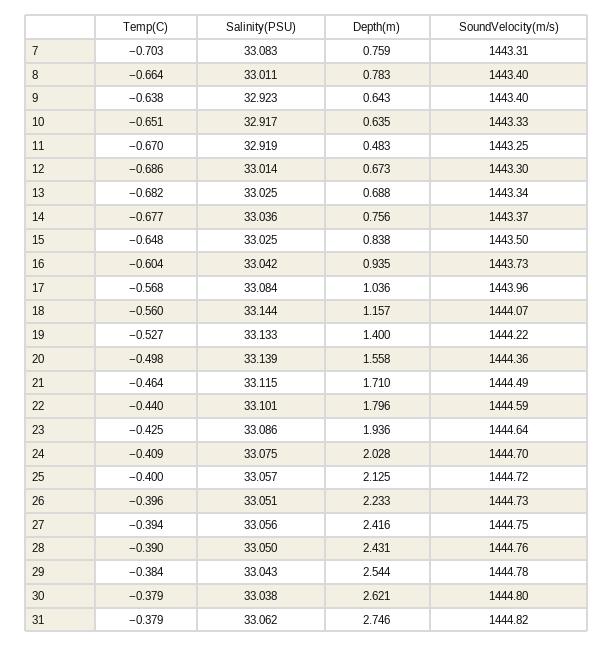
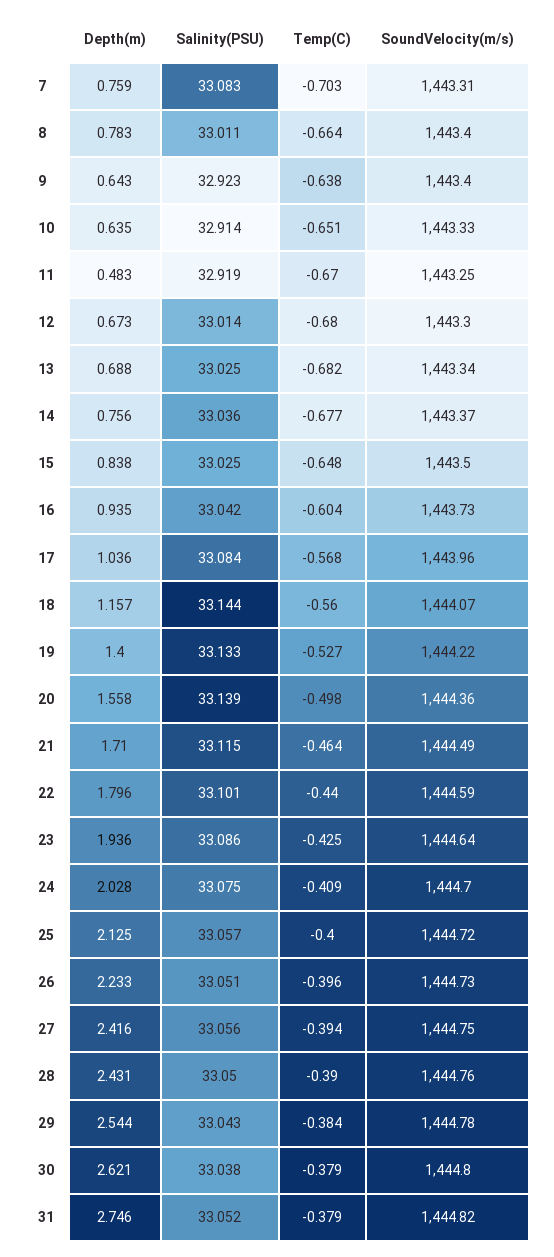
Salinity(PSU), 10: 32.917 -> 32.914
Temp(C), 12: -0.686 -> -0.68
Salinity(PSU), 31: 33.062 -> 33.052

